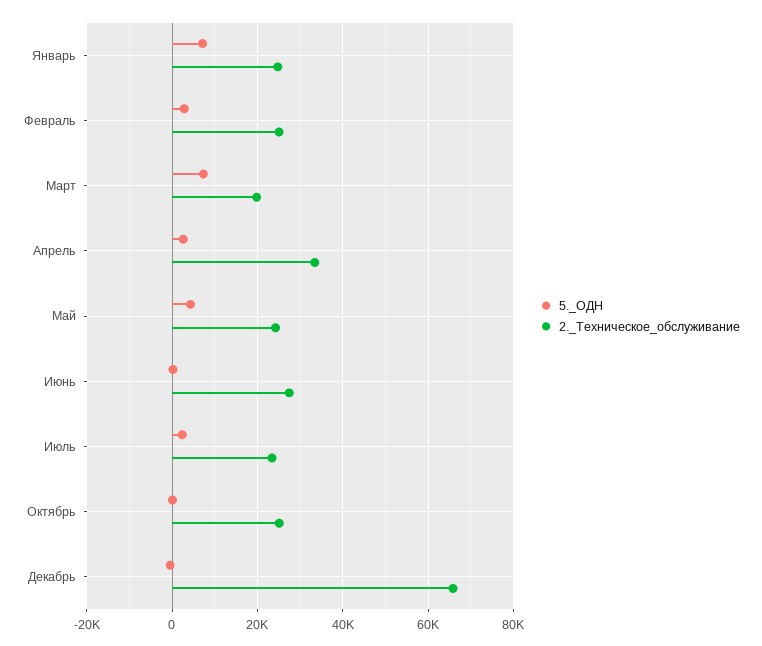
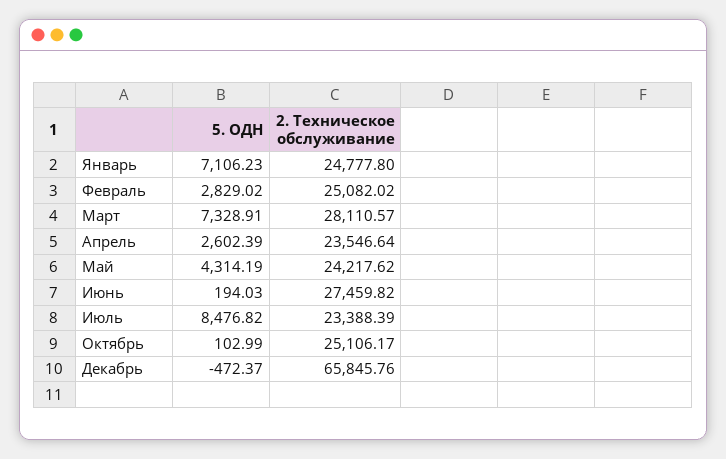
2._Техническое_обслуживание, Март: 20000 -> 28110.57
2._Техническое_обслуживание, Апрель: 34000 -> 23546.64
5._ОДН, Июль: 2000 -> 8476.82

